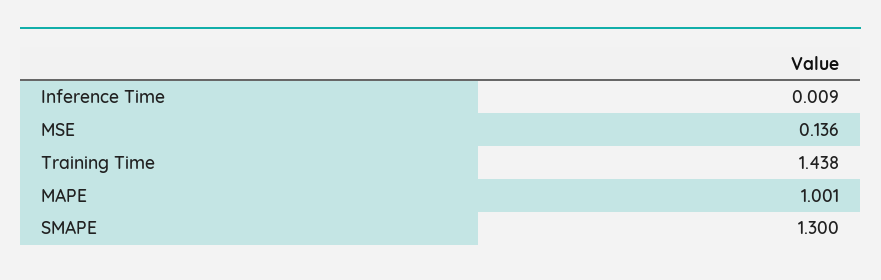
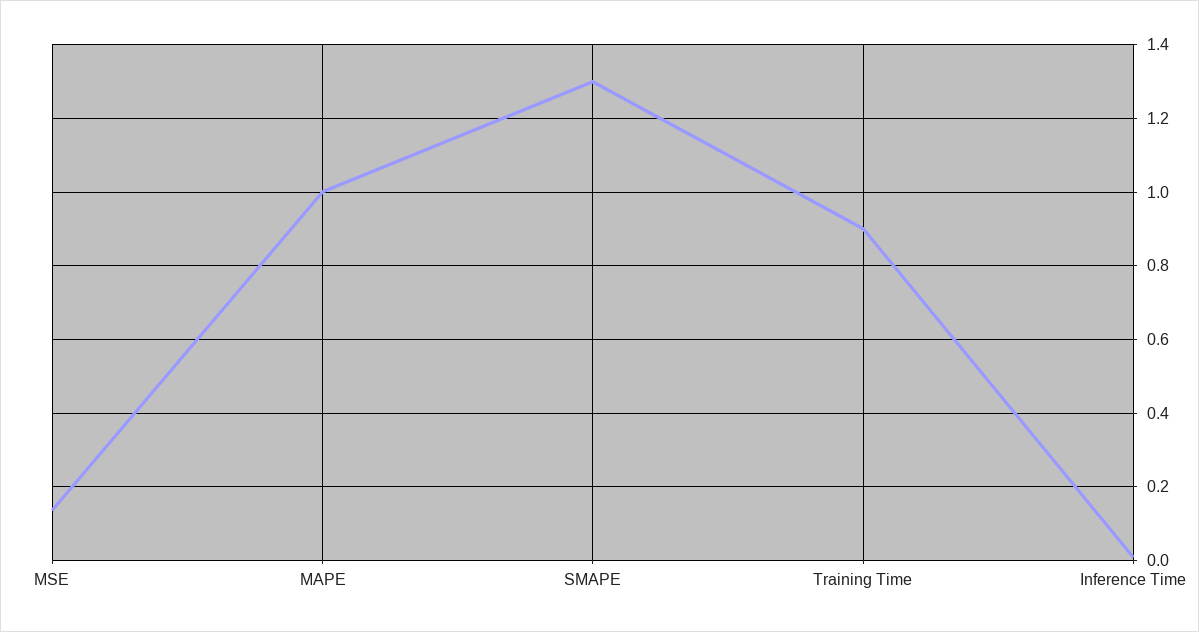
Training Time: 1.438 -> 0.9

